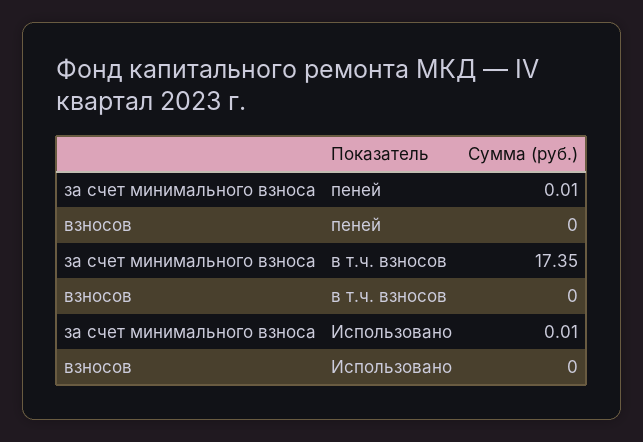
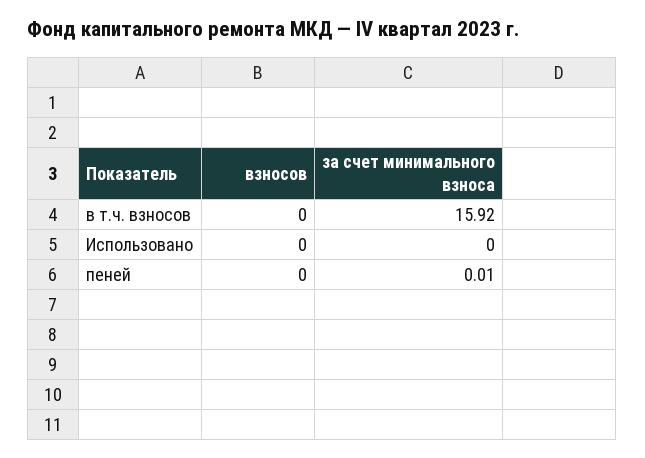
за счет минимального взноса, в т.ч. взносов: 17.35 -> 15.92
за счет минимального взноса, Использовано: 0.01 -> 0

